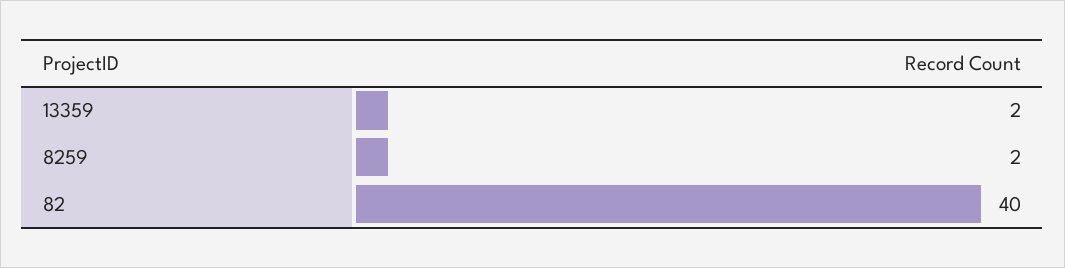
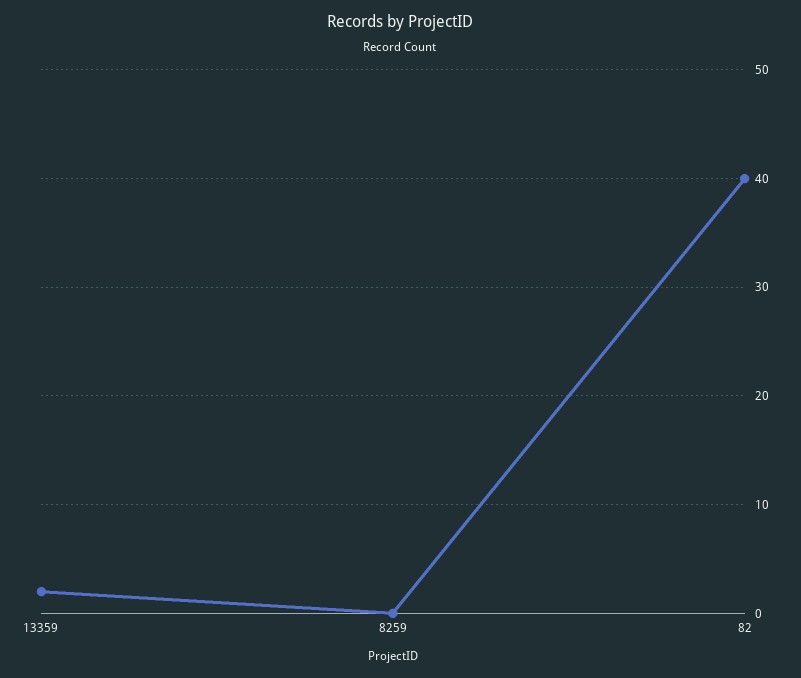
8259: 2 -> 0

